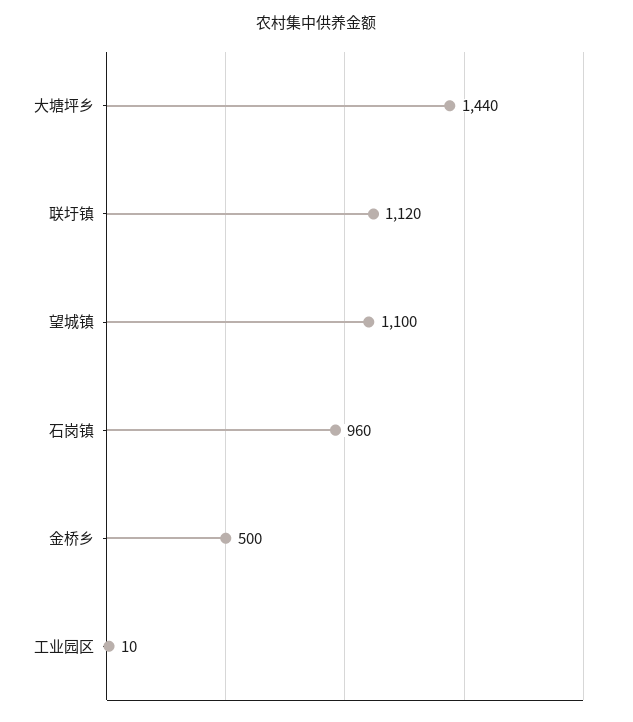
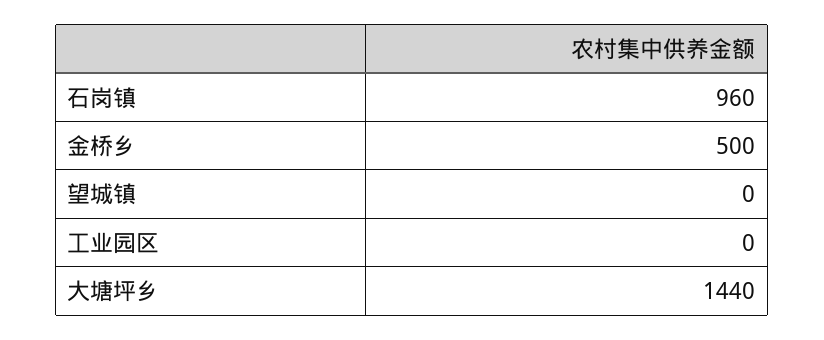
联圩镇: 1120 -> none
望城镇: 1100 -> 0
工业园区: 10 -> 0

